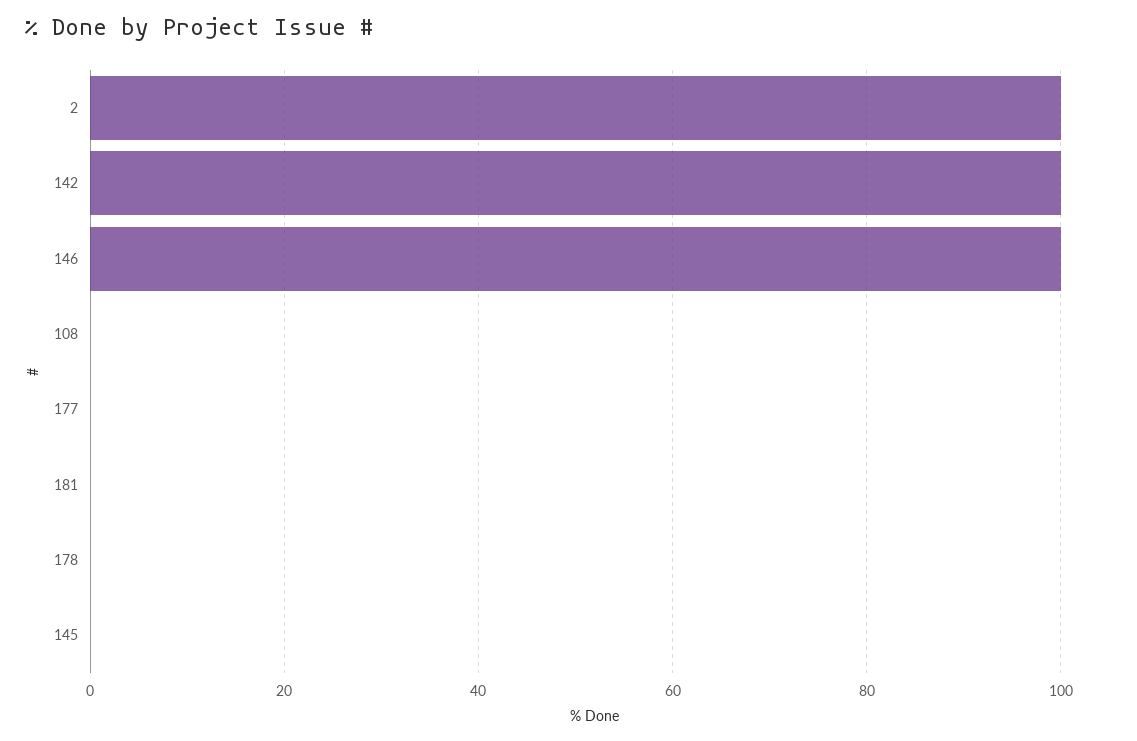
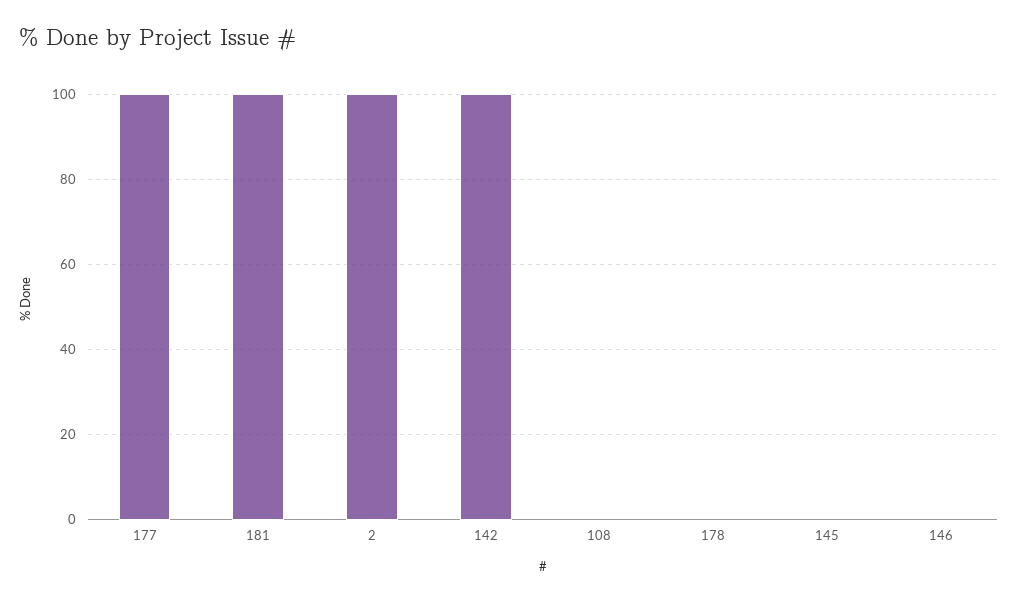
146: 100 -> 0
177: 0 -> 100
181: 0 -> 100

